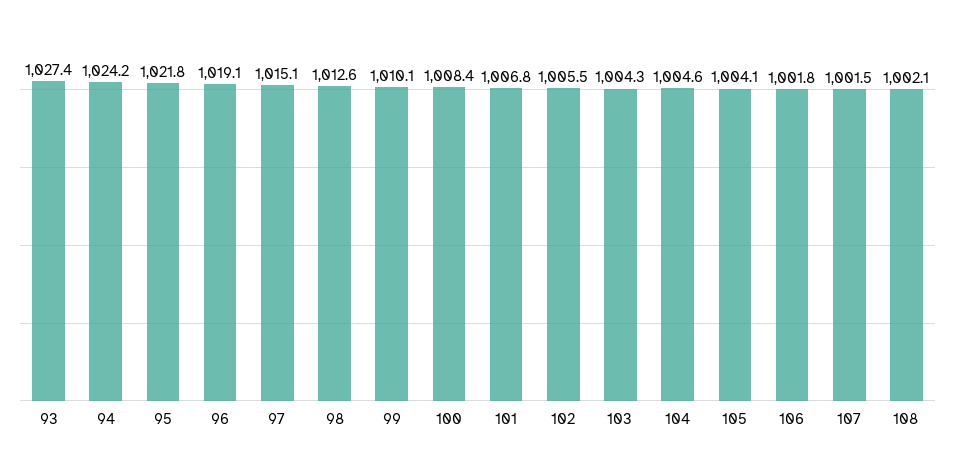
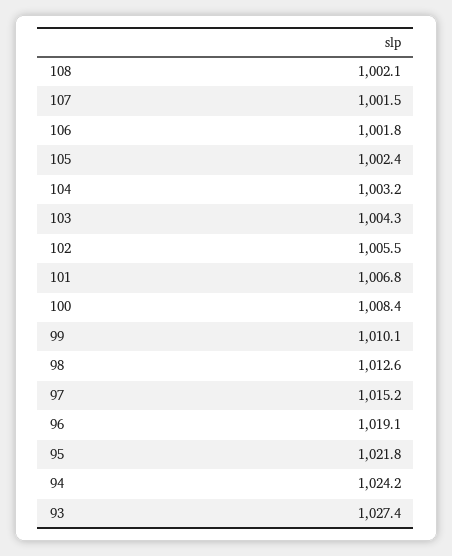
97: 1015.1 -> 1015.2
104: 1004.6 -> 1003.2
105: 1004.1 -> 1002.4

